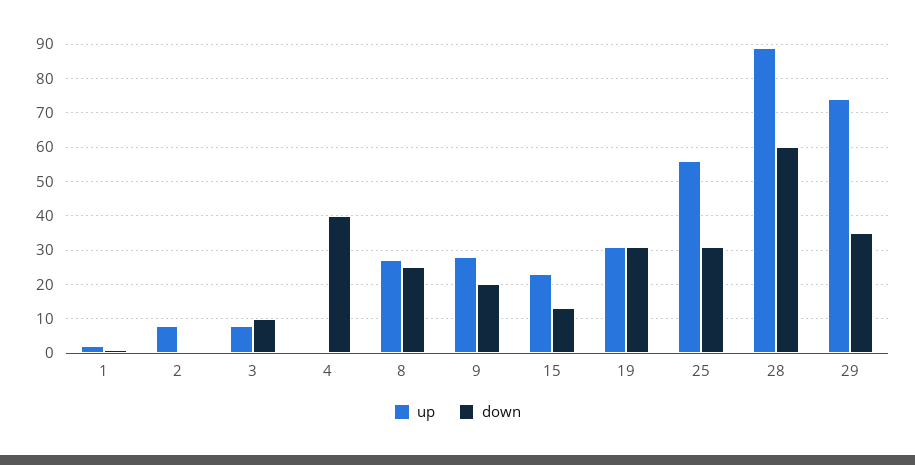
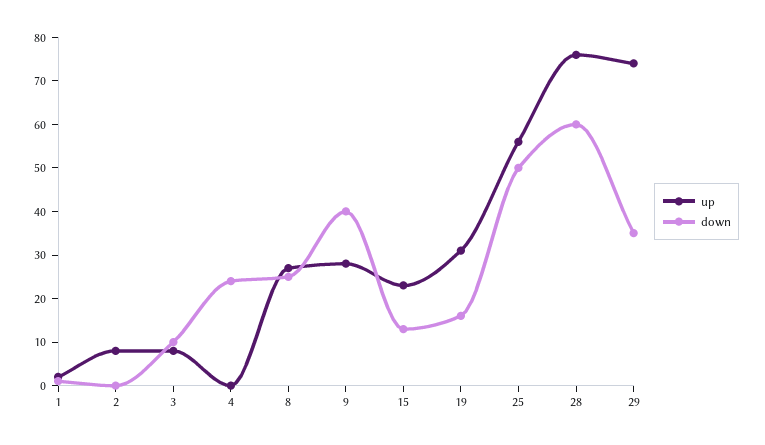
down, 4: 40 -> 25
down, 9: 20 -> 40
down, 19: 30 -> 15
down, 25: 30 -> 50
up, 28: 90 -> 75

